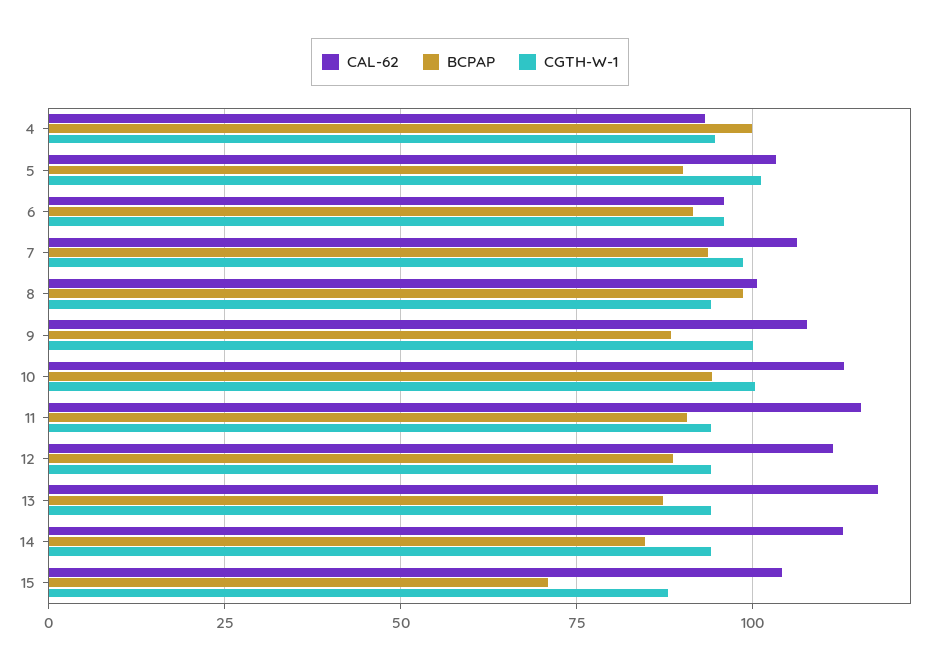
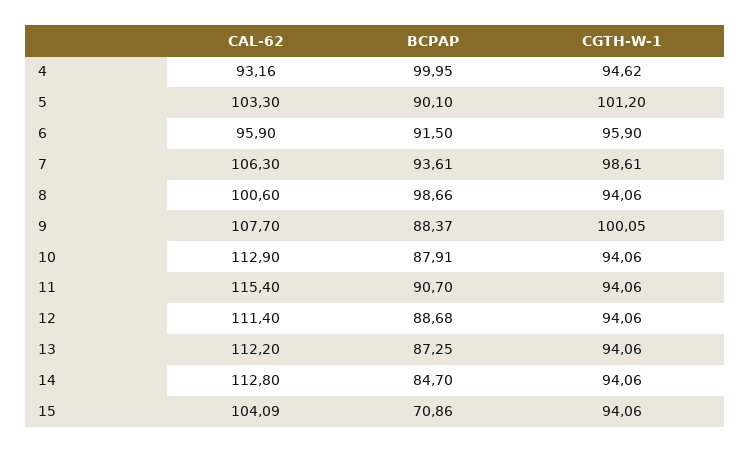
BCPAP, 10: 95 -> 87.91
CGTH-W-1, 10: 100 -> 94.06
CAL-62, 13: 117.5 -> 112.2
CGTH-W-1, 15: 87.5 -> 94.06

